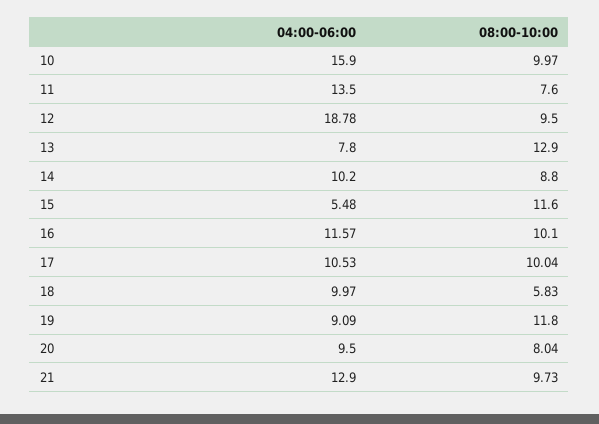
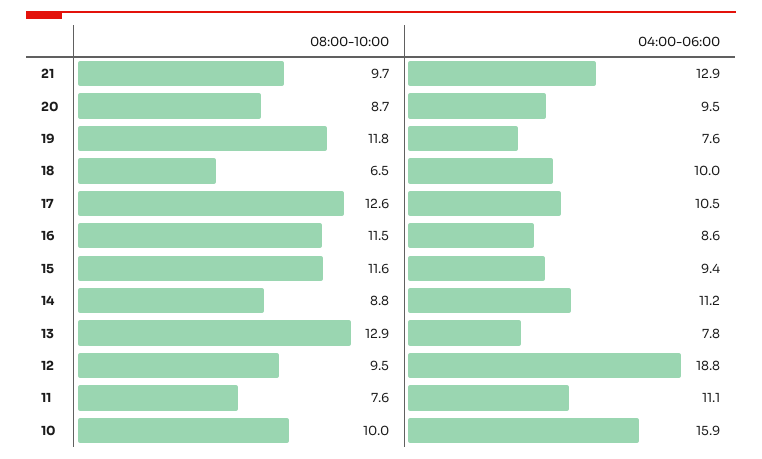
04:00-06:00, 11: 13.5 -> 11.1
04:00-06:00, 14: 10.2 -> 11.2
04:00-06:00, 15: 5.48 -> 9.4
04:00-06:00, 16: 11.57 -> 8.6
08:00-10:00, 16: 10.1 -> 11.5
08:00-10:00, 17: 10.04 -> 12.6
08:00-10:00, 18: 5.83 -> 6.5
04:00-06:00, 19: 9.09 -> 7.6
08:00-10:00, 20: 8.04 -> 8.7

